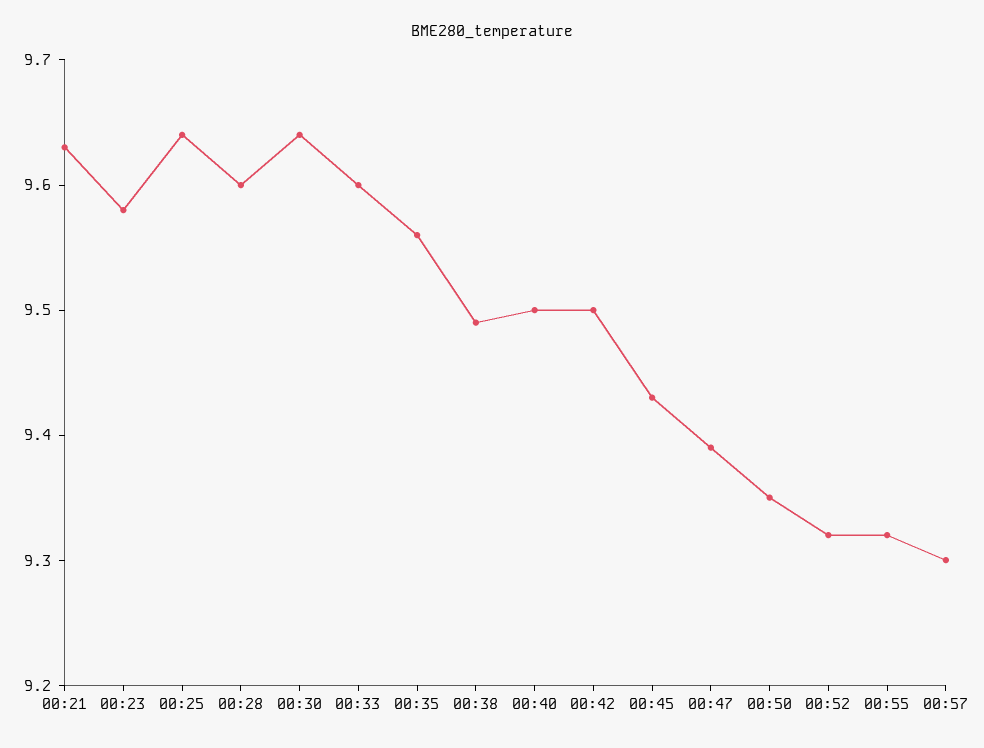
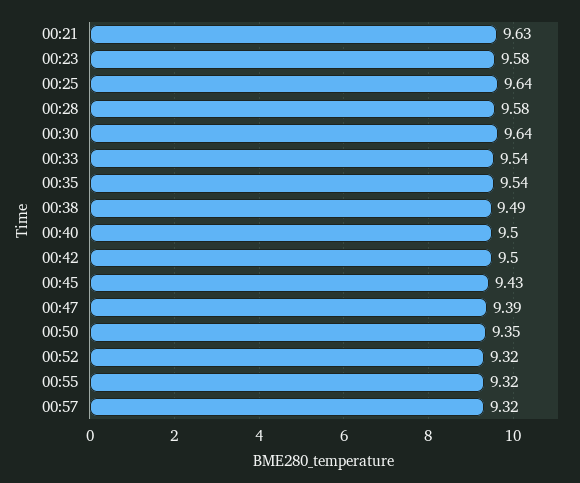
00:28: 9.6 -> 9.58
00:33: 9.6 -> 9.54
00:35: 9.56 -> 9.54
00:57: 9.3 -> 9.32

